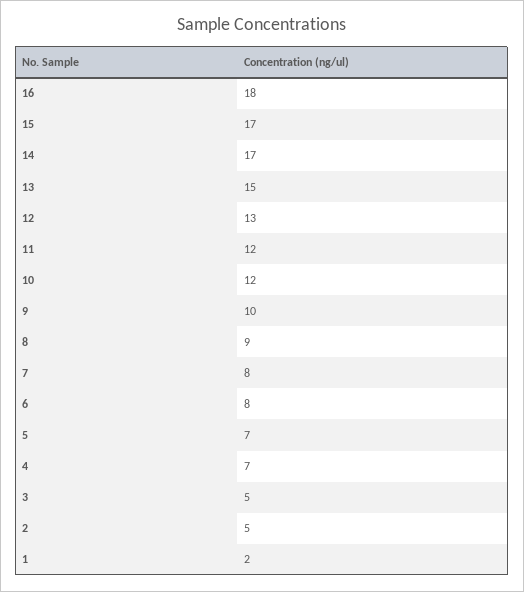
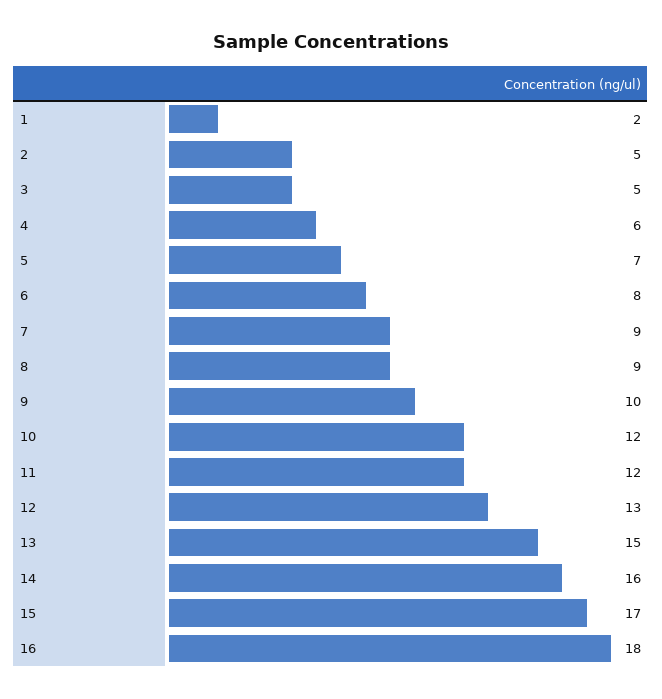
14: 17 -> 16
7: 8 -> 9
4: 7 -> 6

